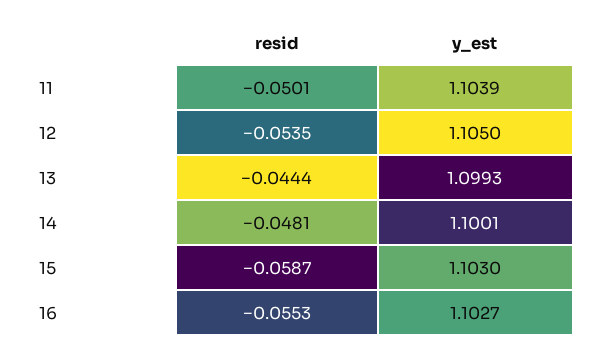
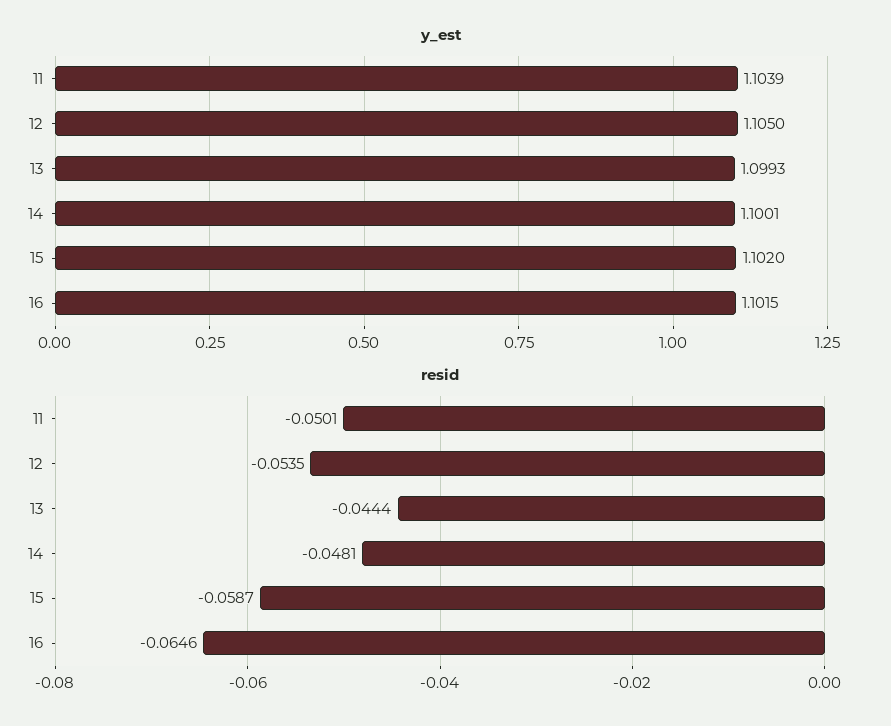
y_est, 15: 1.103 -> 1.102
resid, 16: -0.0553 -> -0.0646
y_est, 16: 1.1027 -> 1.1015

